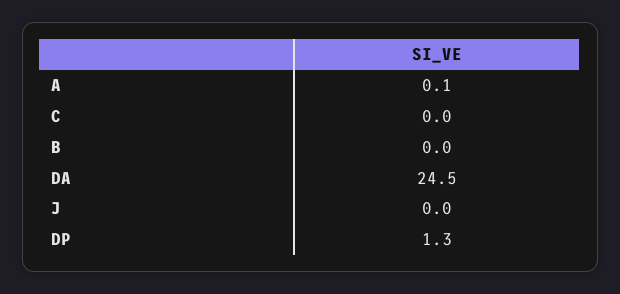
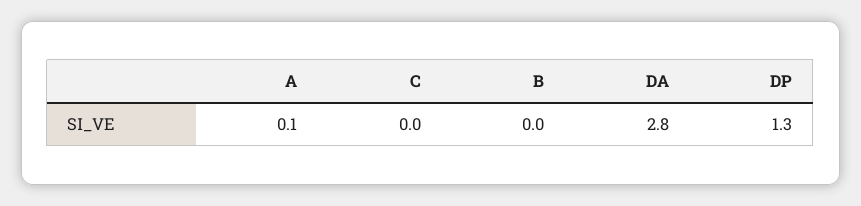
DA: 24.5 -> 2.8
J: 0 -> none

